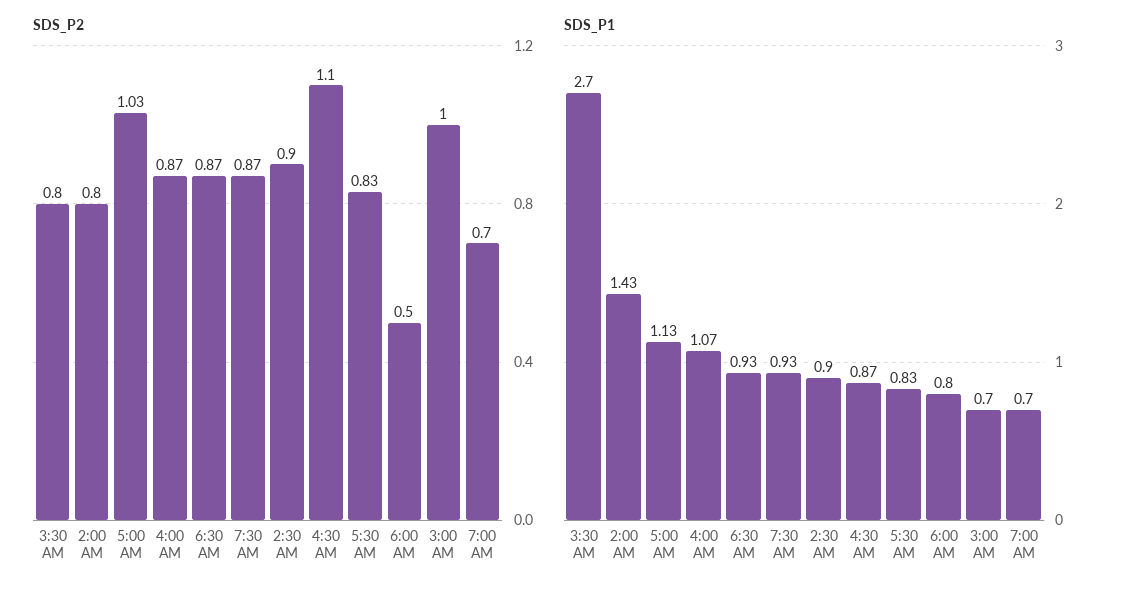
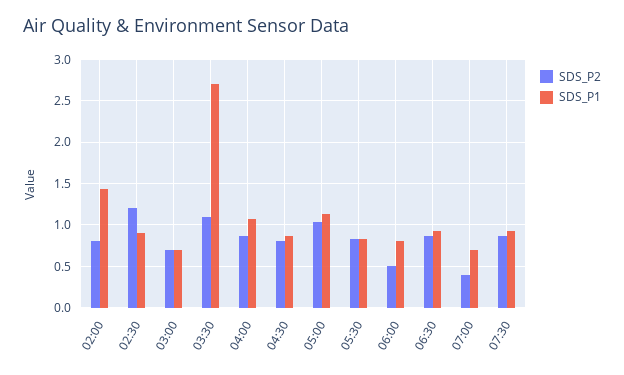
SDS_P2, 3:30 AM: 0.8 -> 1.1
SDS_P2, 2:30 AM: 0.9 -> 1.2
SDS_P2, 4:30 AM: 1.1 -> 0.8
SDS_P2, 3:00 AM: 1 -> 0.7
SDS_P2, 7:00 AM: 0.7 -> 0.4

